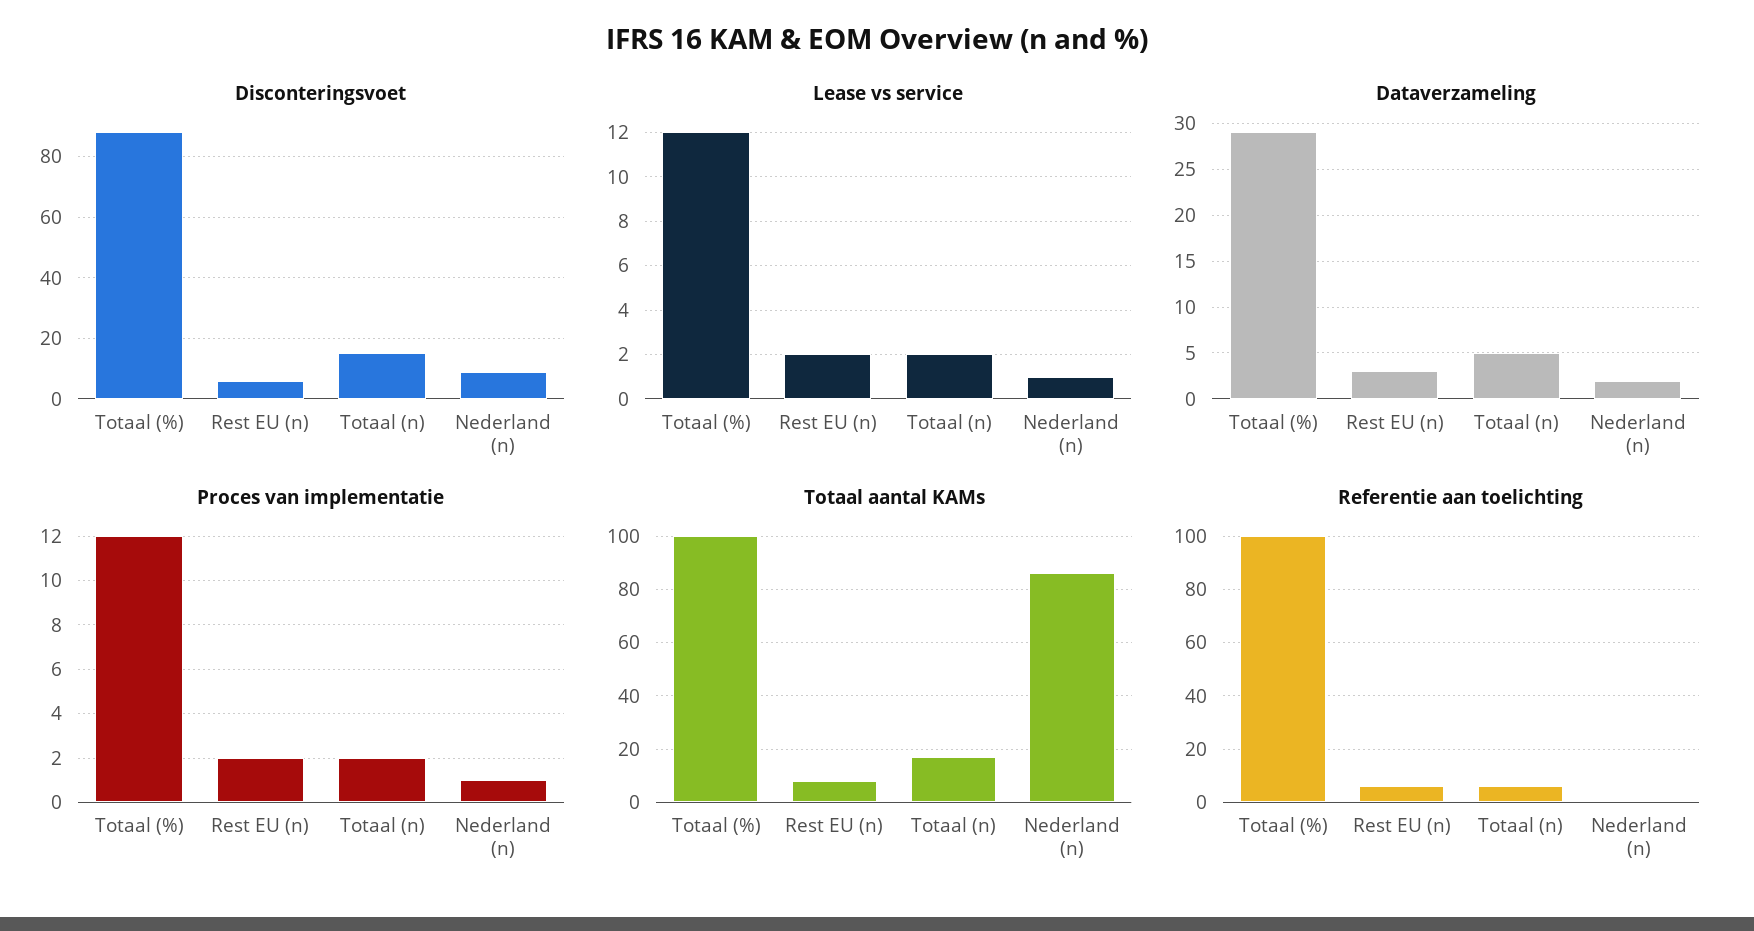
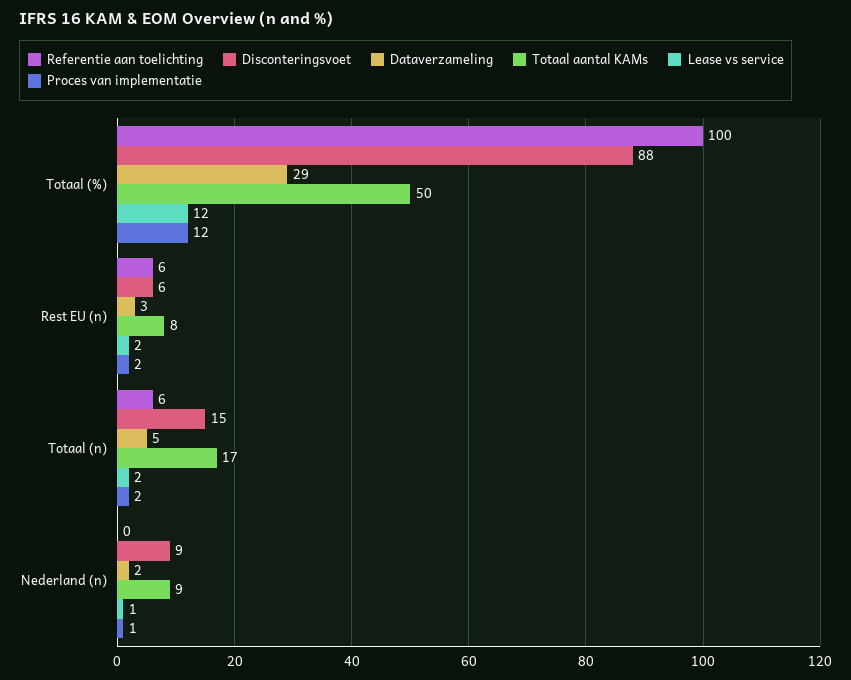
Totaal aantal KAMs, Totaal (%): 100 -> 50
Totaal aantal KAMs, Nederland (n): 85 -> 9

